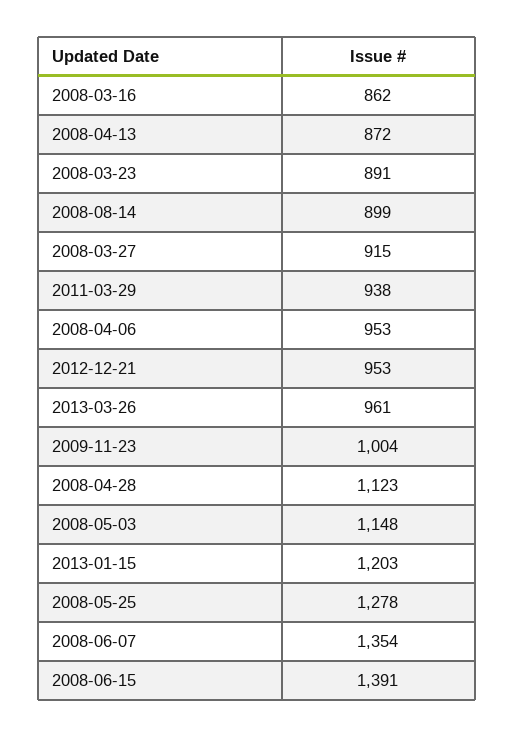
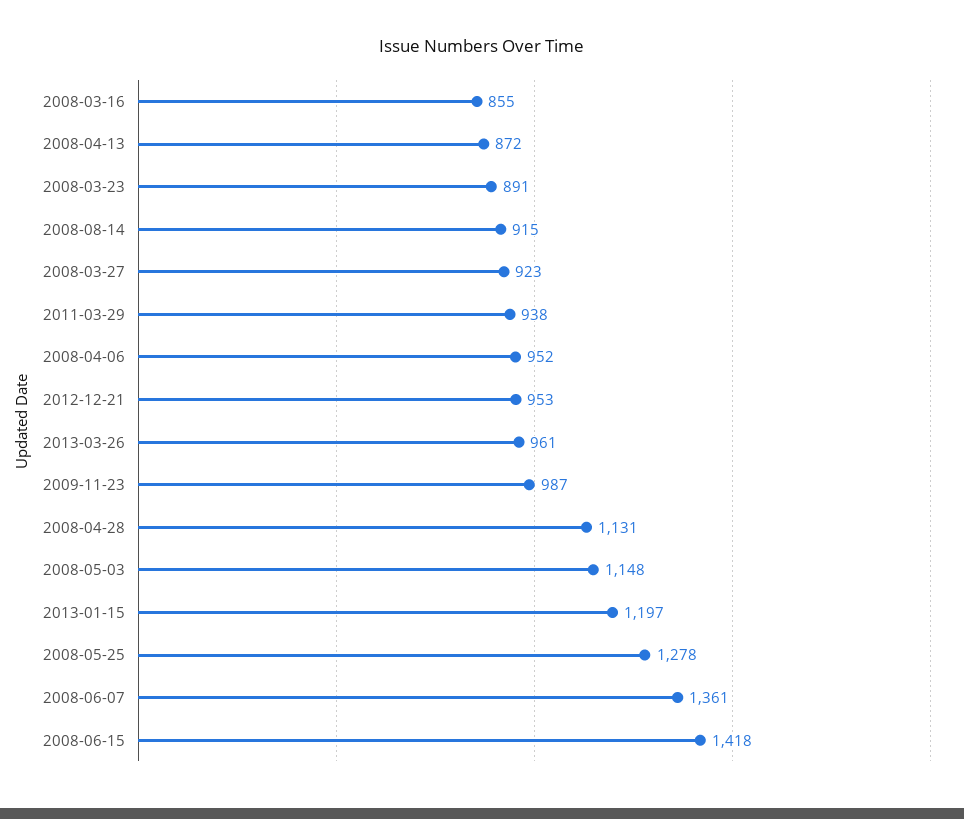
2008-03-16: 862 -> 855
2008-08-14: 899 -> 915
2008-03-27: 915 -> 923
2008-04-06: 953 -> 952
2009-11-23: 1004 -> 987
2008-04-28: 1123 -> 1131
2013-01-15: 1203 -> 1197
2008-06-07: 1354 -> 1361
2008-06-15: 1391 -> 1418

